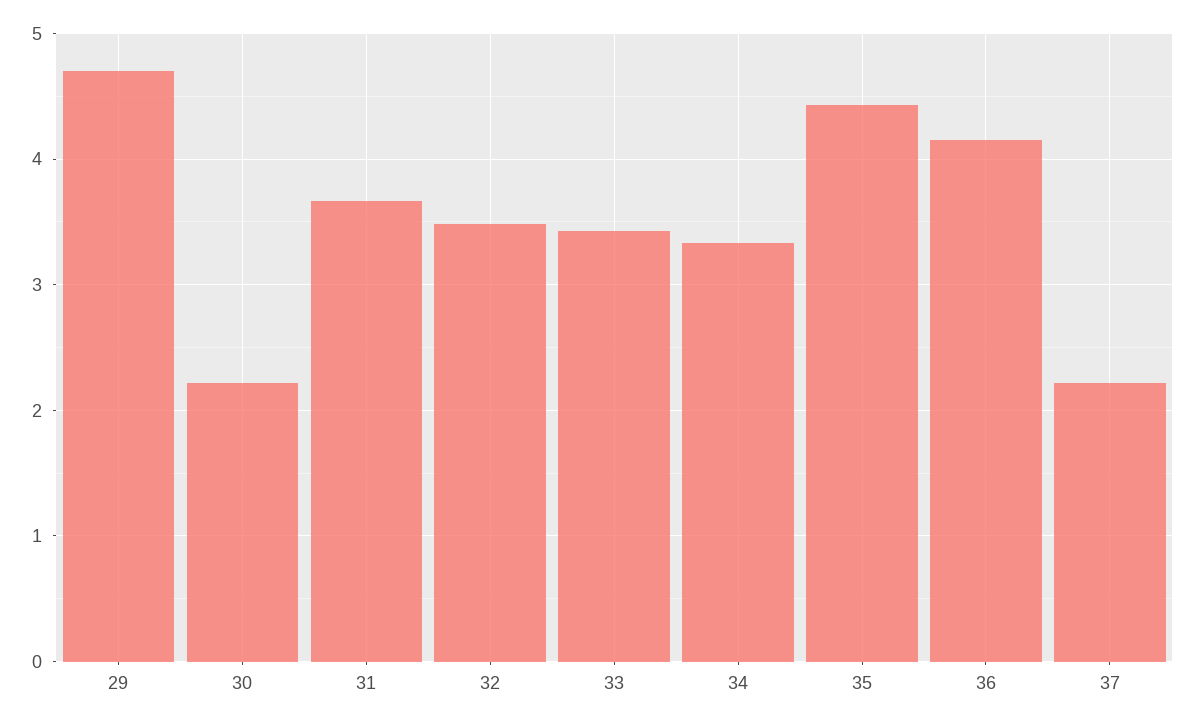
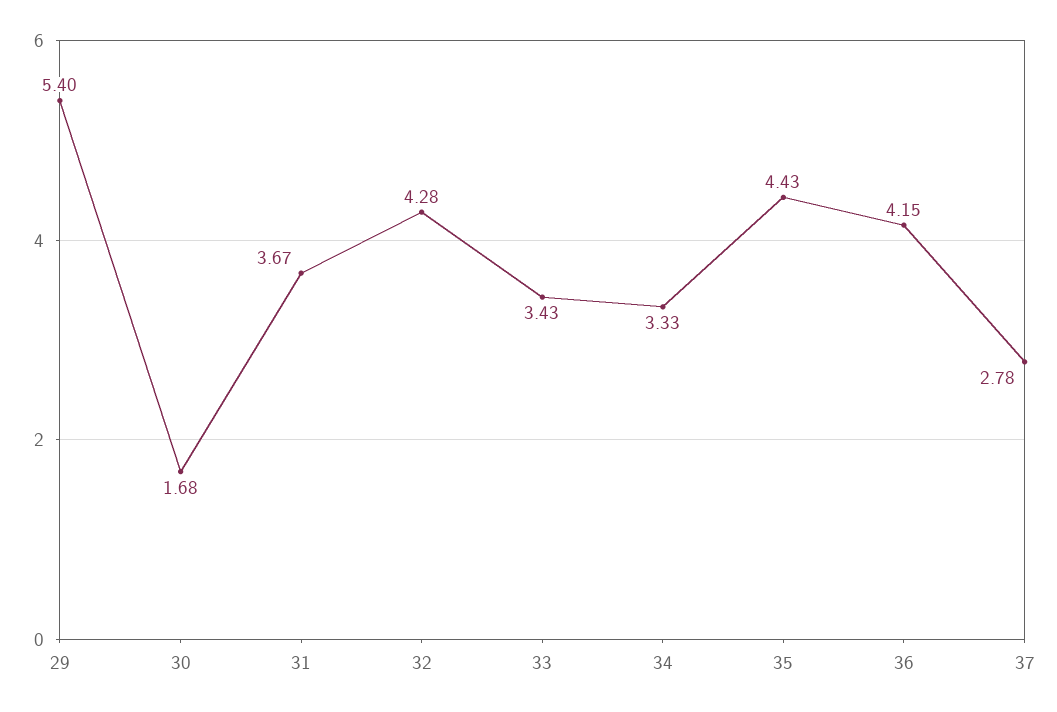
29: 4.7 -> 5.4
30: 2.2 -> 1.68
32: 3.5 -> 4.28
37: 2.2 -> 2.78

